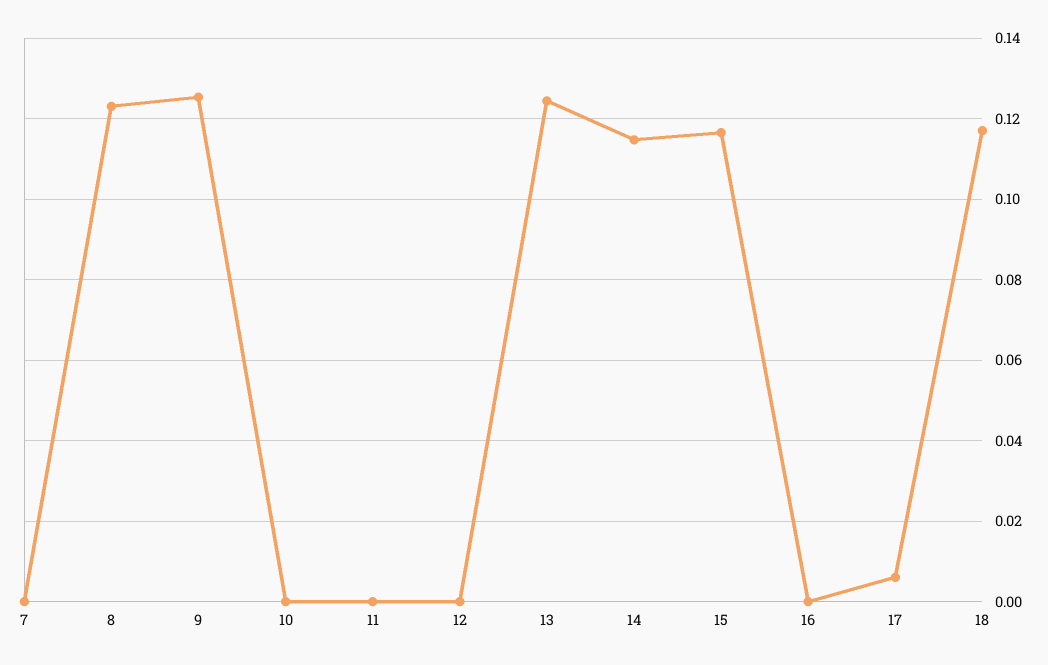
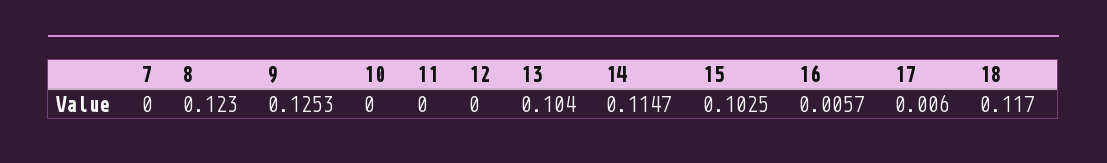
13: 0.124 -> 0.104
15: 0.116 -> 0.1025
16: 0 -> 0.0057

